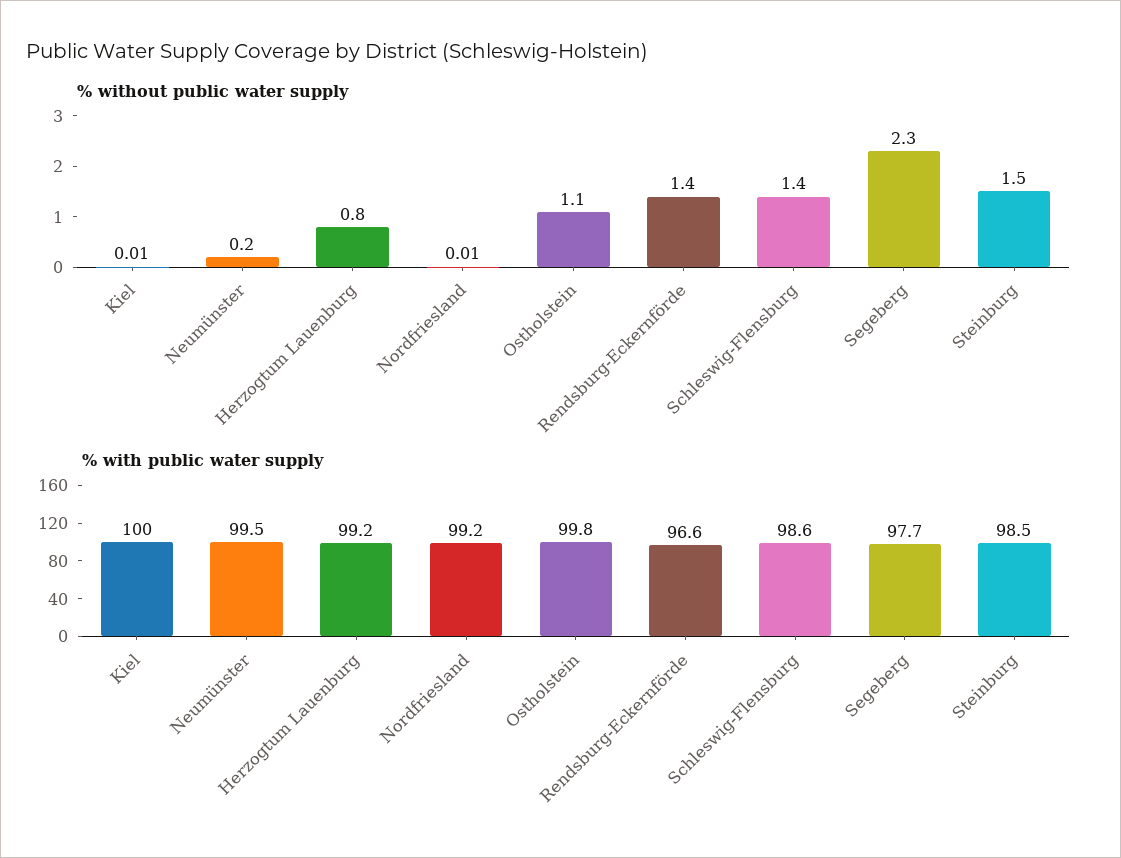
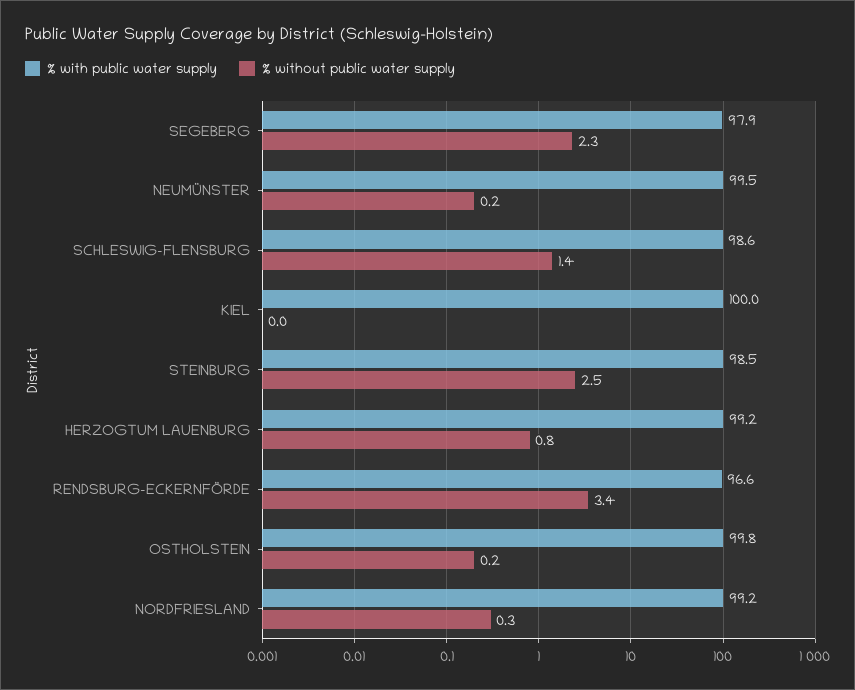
% without public water supply, Nordfriesland: 0.01 -> 0.3
% without public water supply, Ostholstein: 1.1 -> 0.2
% without public water supply, Rendsburg-Eckernförde: 1.4 -> 3.4
% without public water supply, Steinburg: 1.5 -> 2.5
% with public water supply, Segeberg: 97.7 -> 97.9

